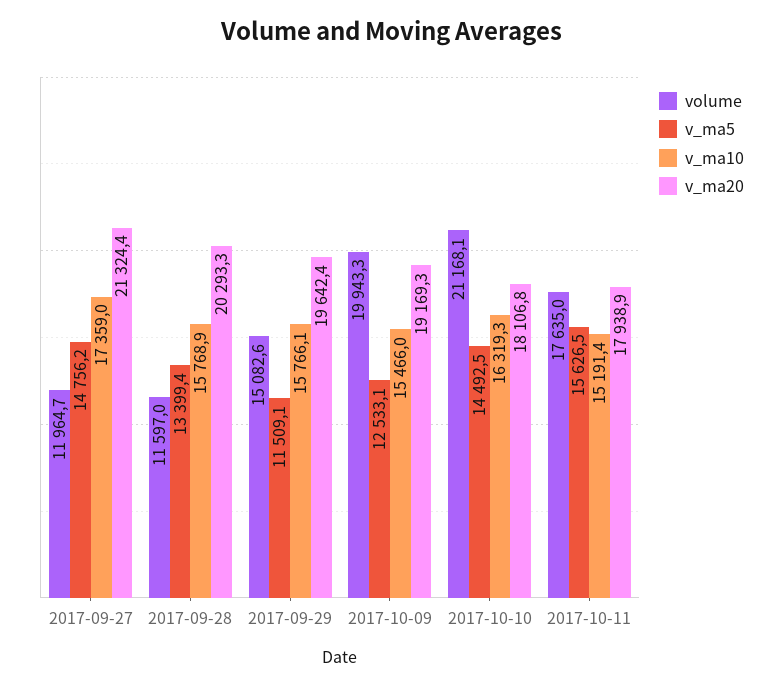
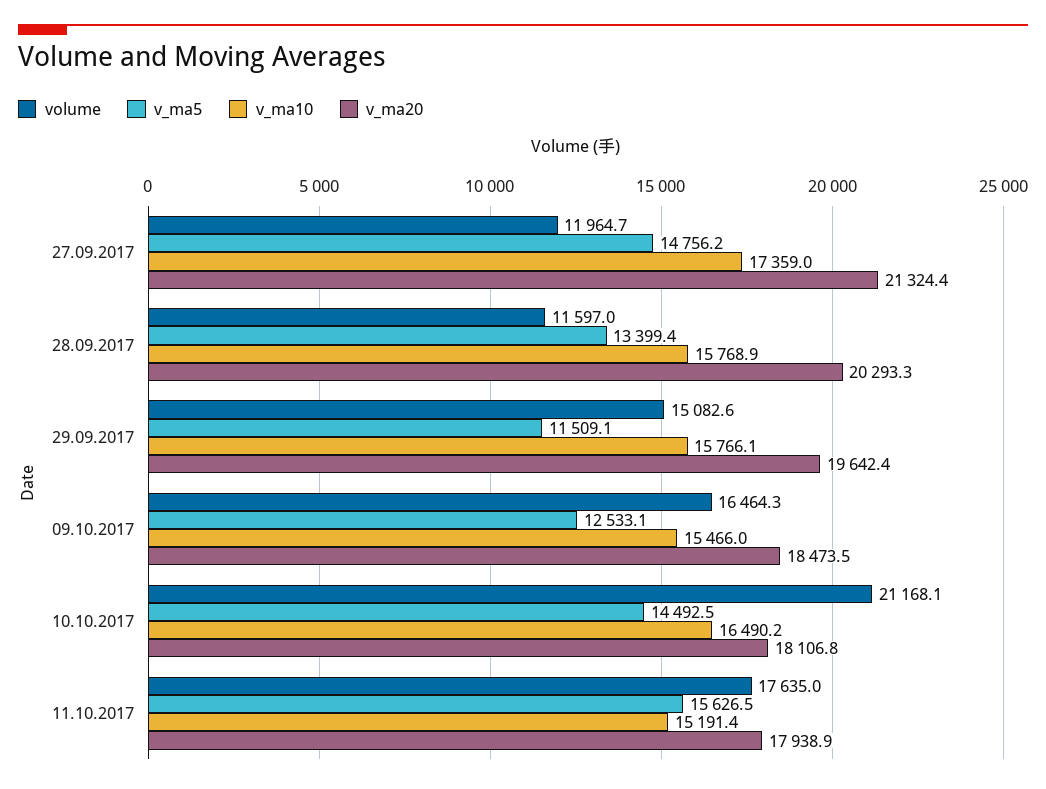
volume, 2017-10-09: 19943.3 -> 16464.3
v_ma20, 2017-10-09: 19169.3 -> 18473.5
v_ma10, 2017-10-10: 16319.3 -> 16490.2

